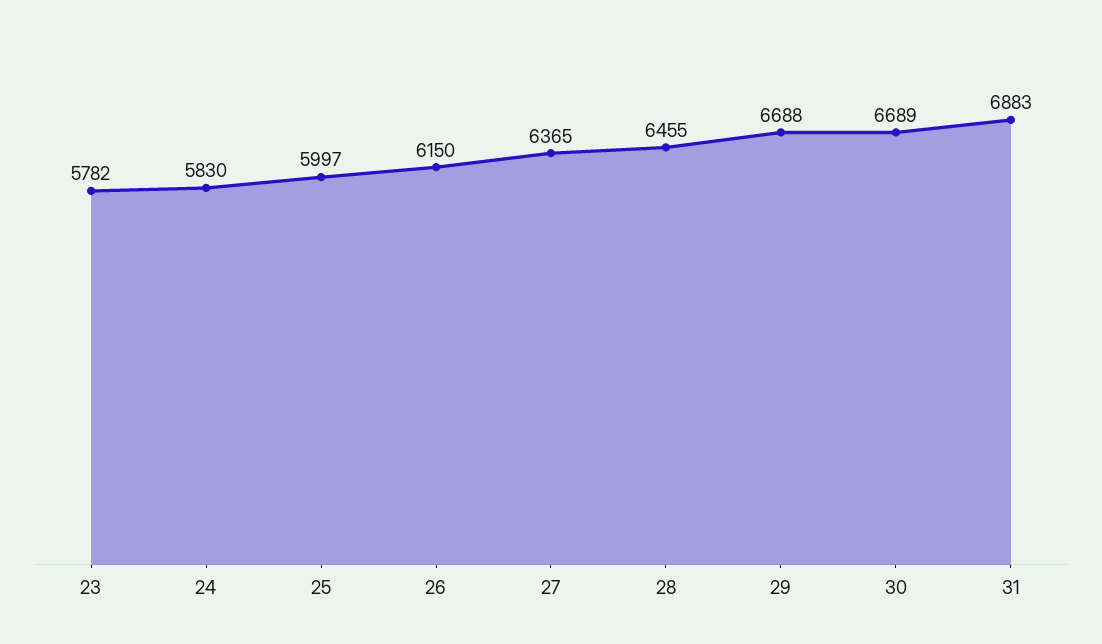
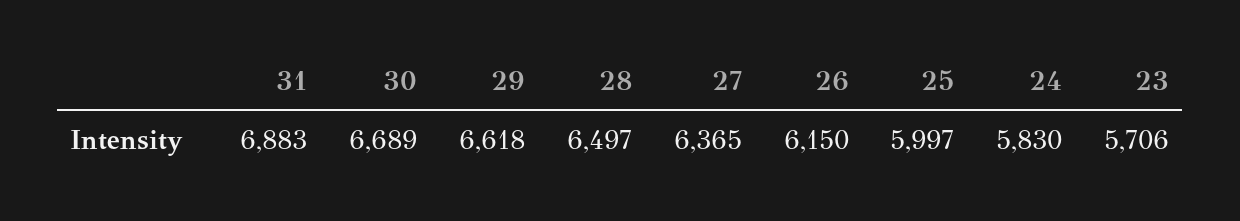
23: 5782 -> 5706
28: 6455 -> 6497
29: 6688 -> 6618

